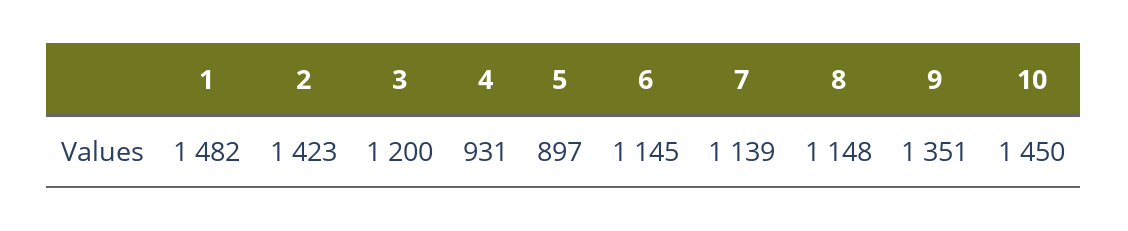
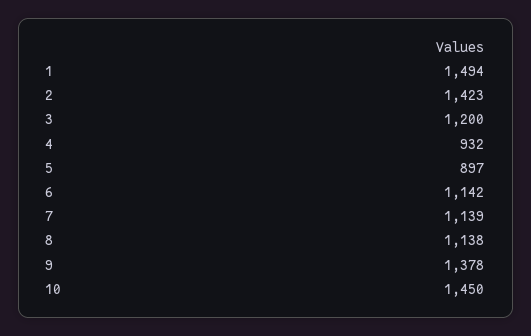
1: 1482 -> 1494
4: 931 -> 932
6: 1145 -> 1142
8: 1148 -> 1138
9: 1351 -> 1378

